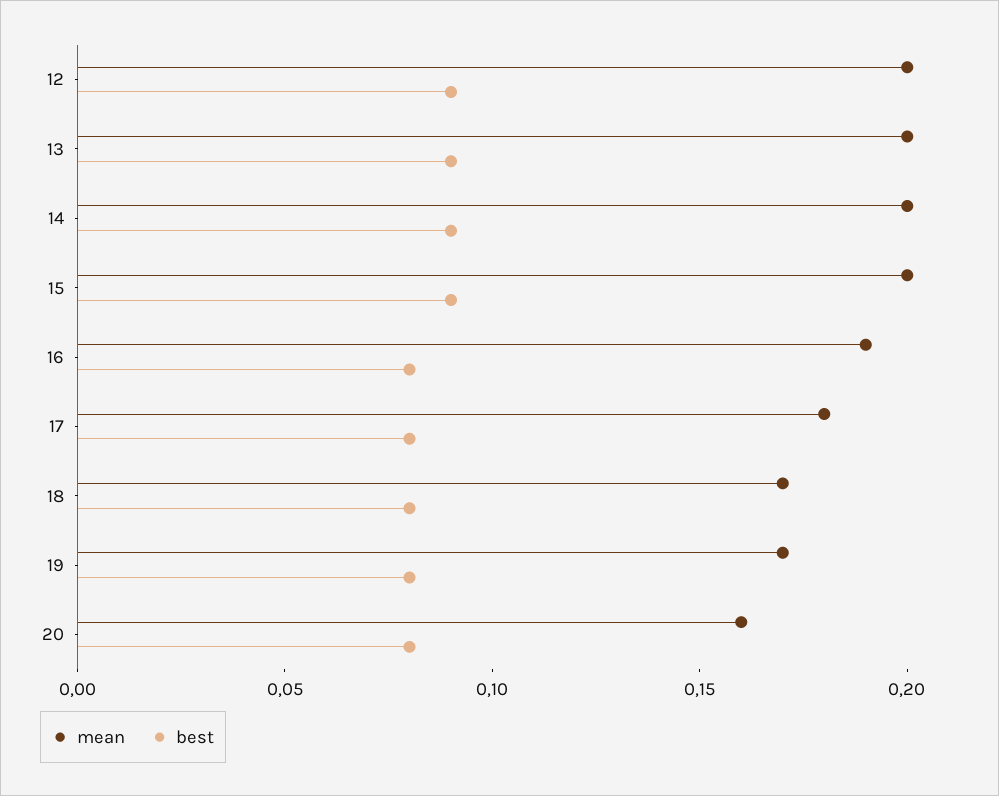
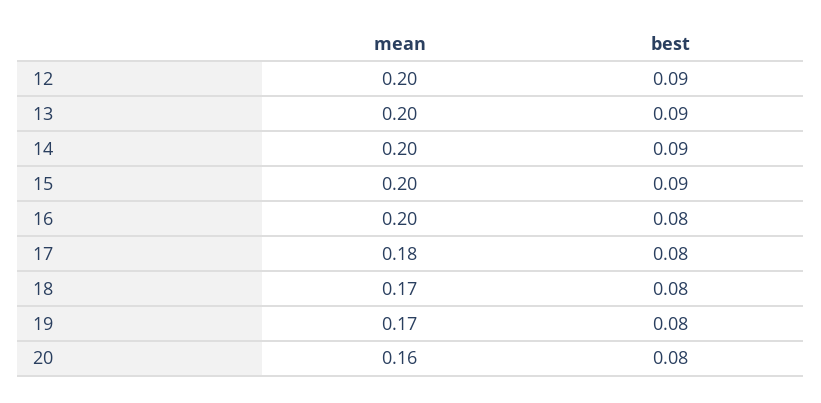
mean, 16: 0.19 -> 0.2

